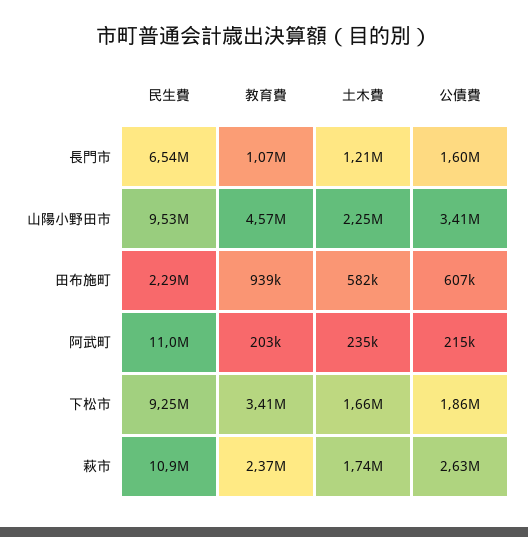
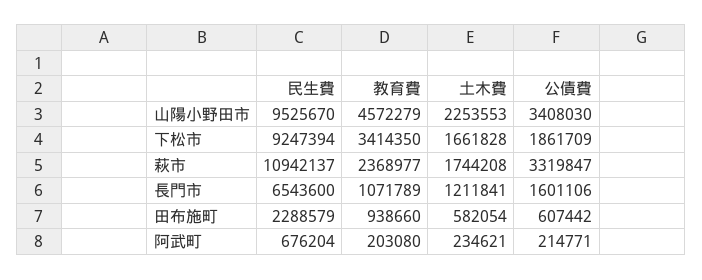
民生費, 阿武町: 11000000 -> 676204
公債費, 萩市: 2630000 -> 3319847

